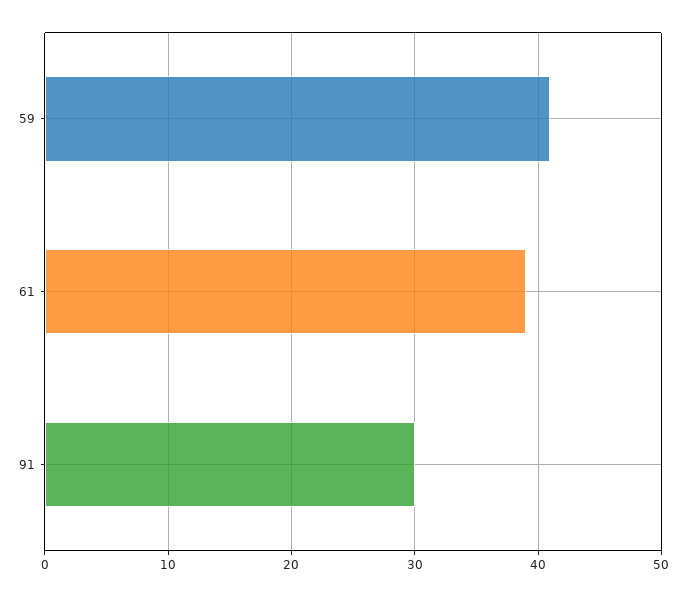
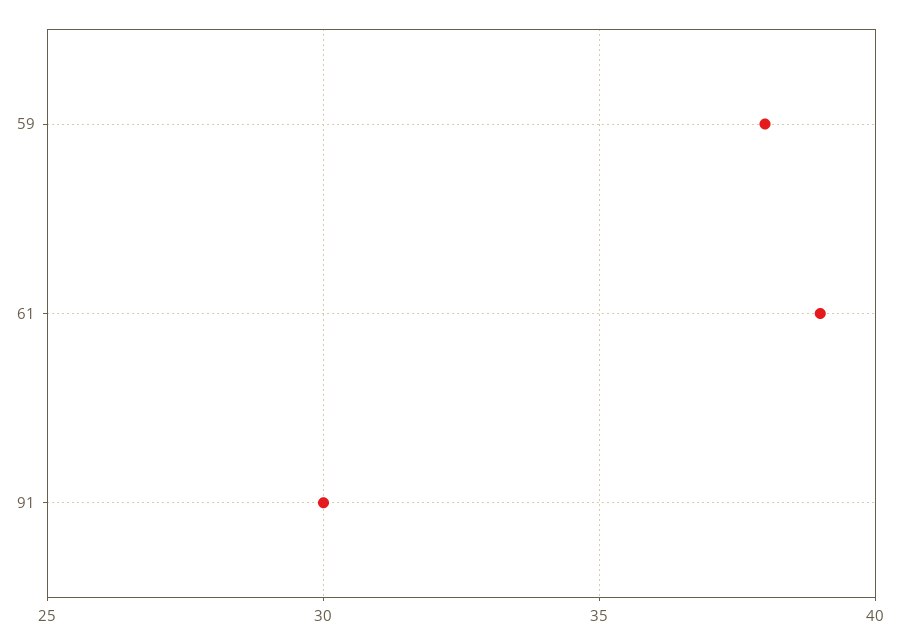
59: 41 -> 38

